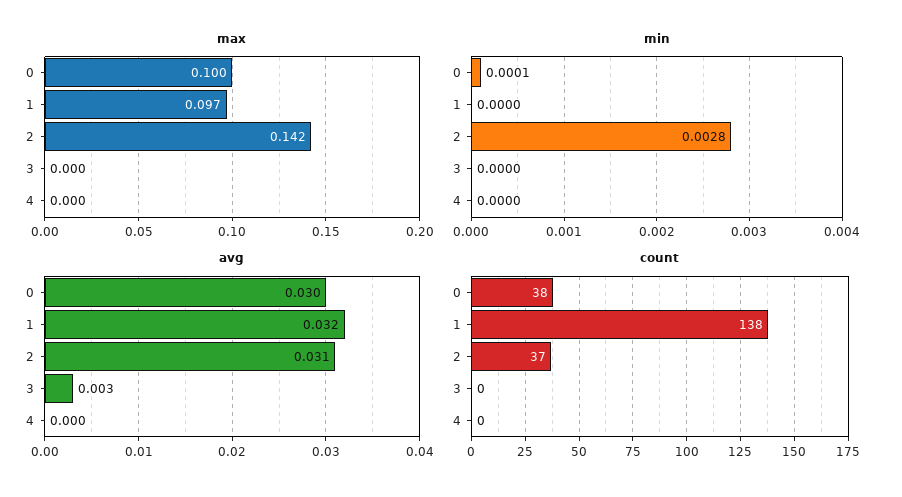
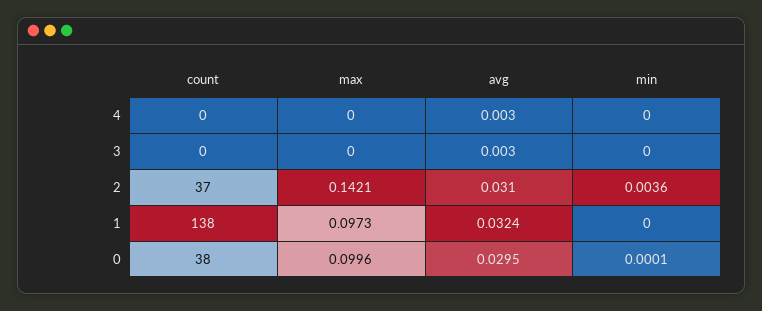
min, 2: 0.0028 -> 0.0036
avg, 4: 0 -> 0.003

